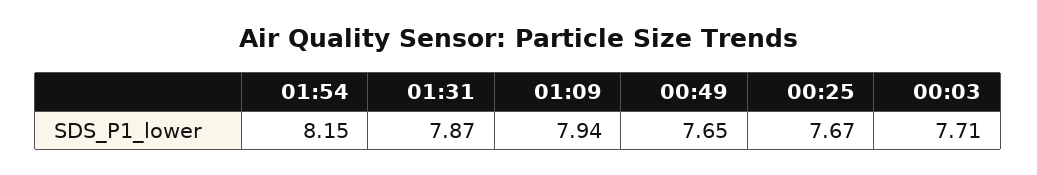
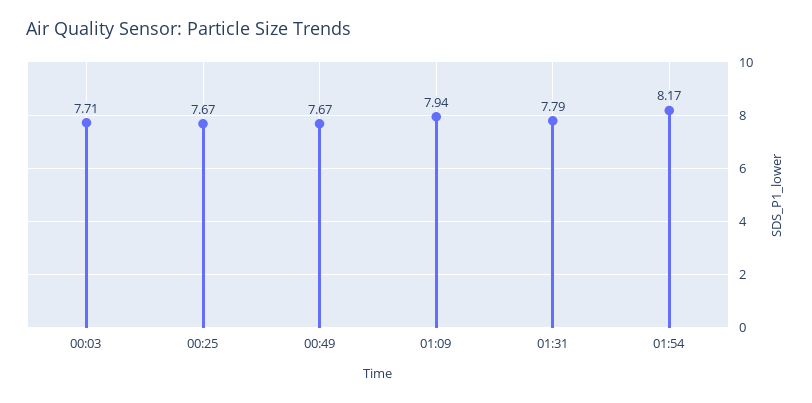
01:54: 8.15 -> 8.17
01:31: 7.87 -> 7.79
00:49: 7.65 -> 7.67

